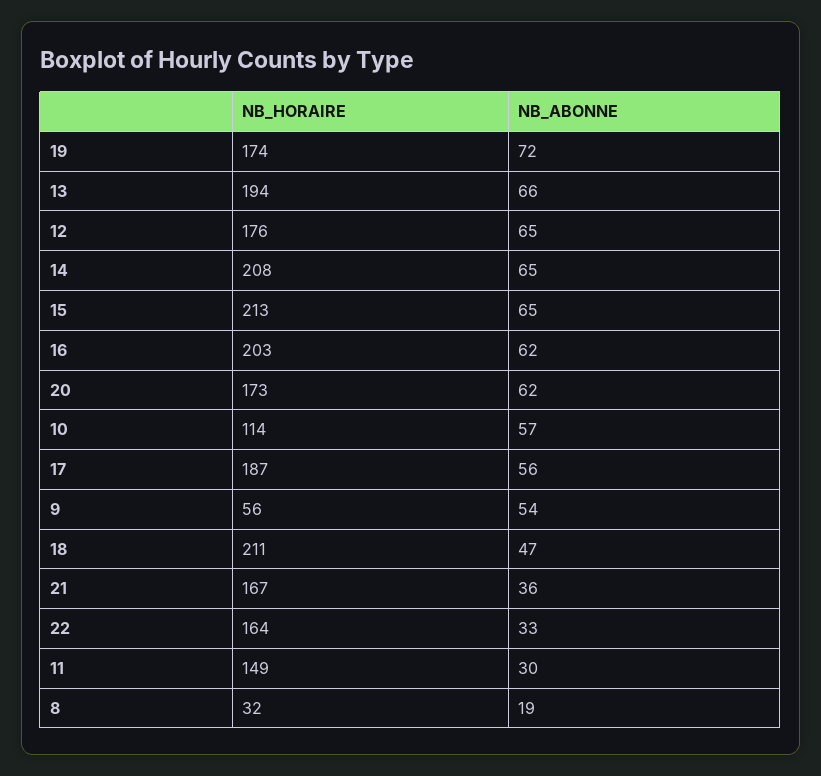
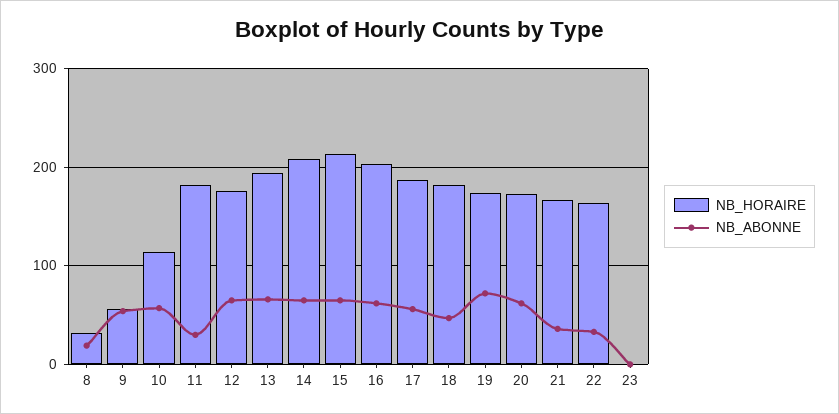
NB_HORAIRE, 18: 211 -> 180
NB_HORAIRE, 11: 149 -> 180
NB_HORAIRE, 23: none -> 0
NB_ABONNE, 23: none -> 0

